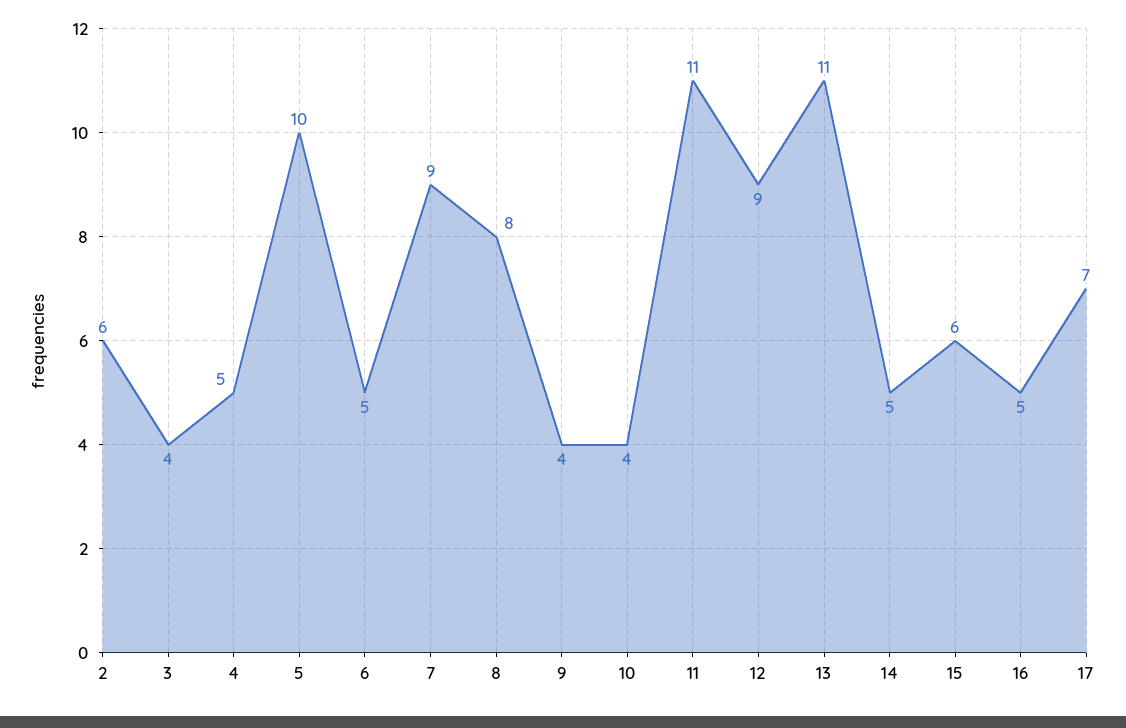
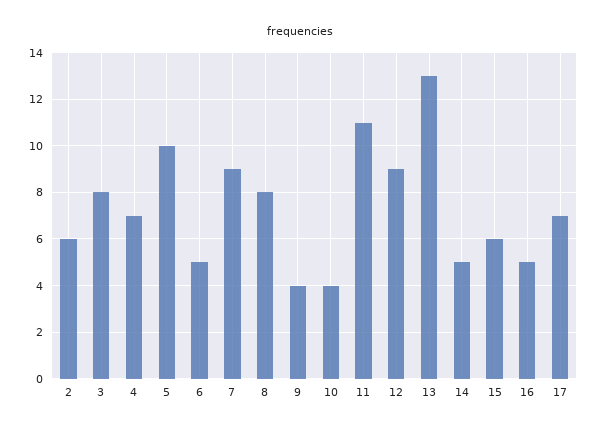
3: 4 -> 8
4: 5 -> 7
13: 11 -> 13

